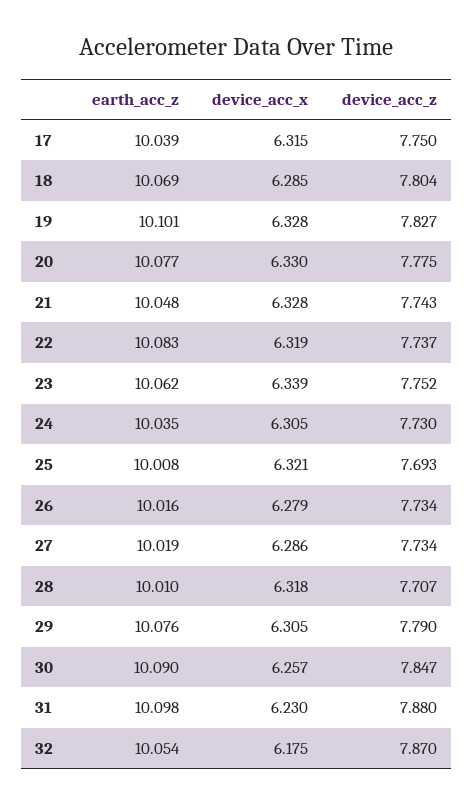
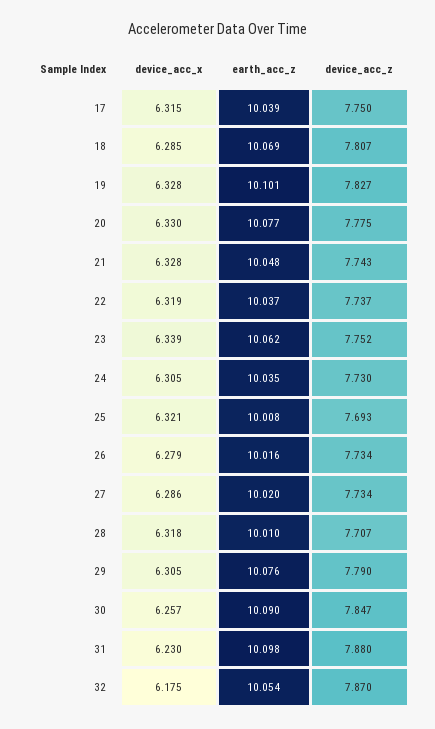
device_acc_z, 18: 7.804 -> 7.807
earth_acc_z, 22: 10.083 -> 10.037
earth_acc_z, 27: 10.019 -> 10.02

